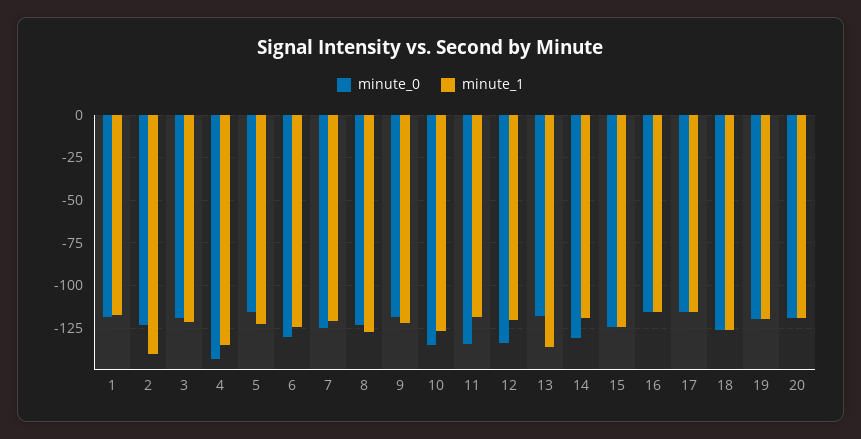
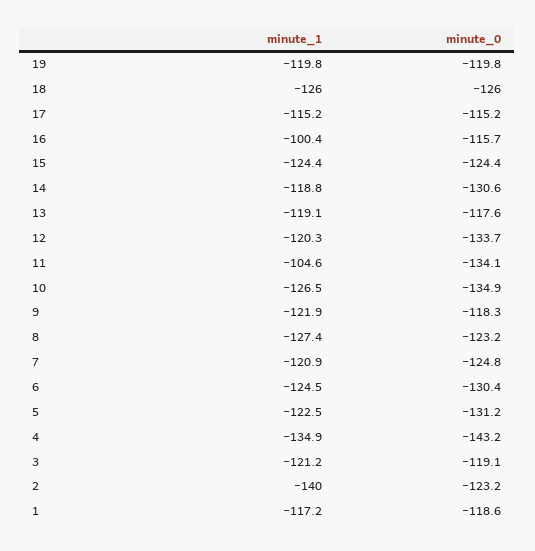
minute_0, 5: -115 -> -131.2
minute_1, 11: -120 -> -104.6
minute_1, 13: -135 -> -119.1
minute_1, 16: -115 -> -100.4
minute_0, 20: -120 -> none
minute_1, 20: -120 -> none

